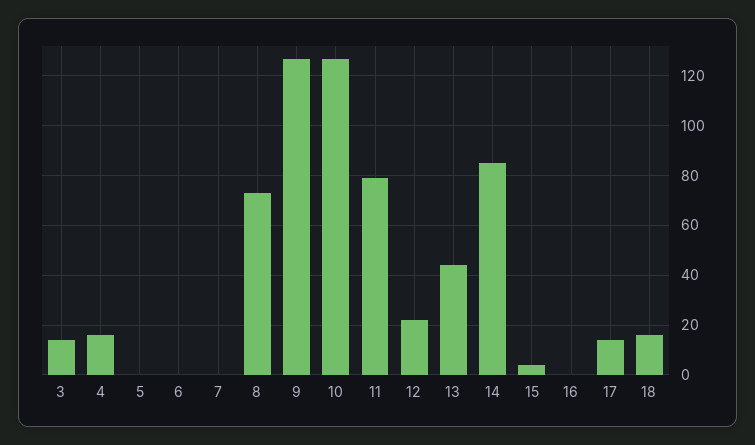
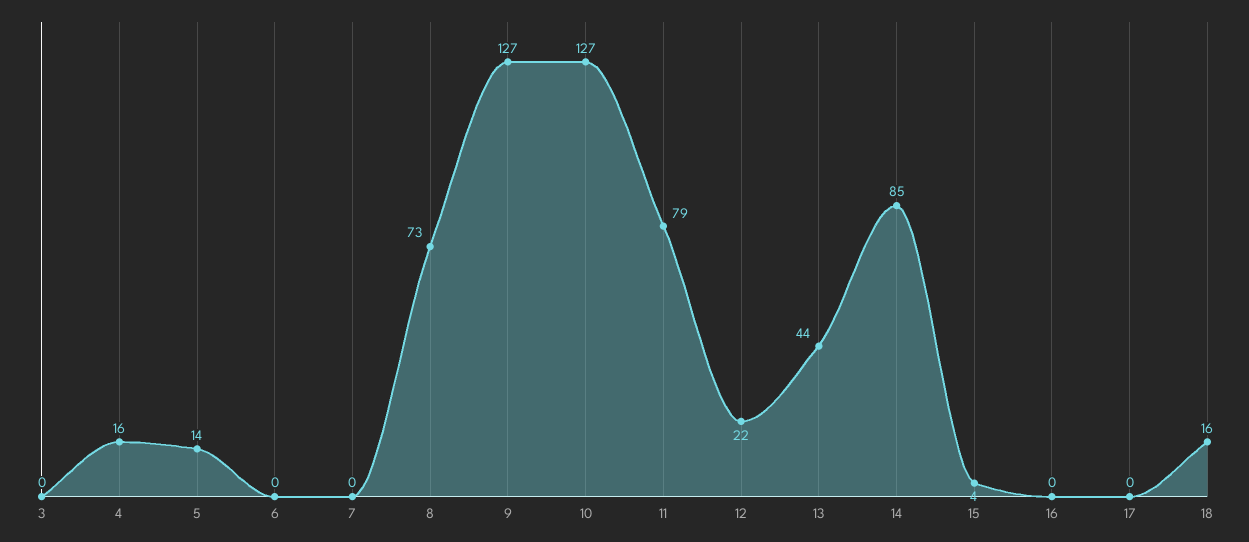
3: 15 -> 0
5: 0 -> 14
17: 15 -> 0

